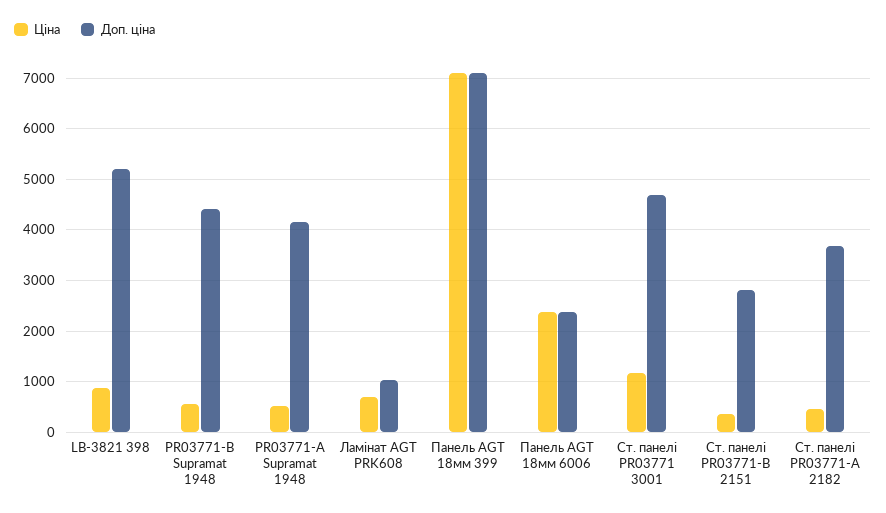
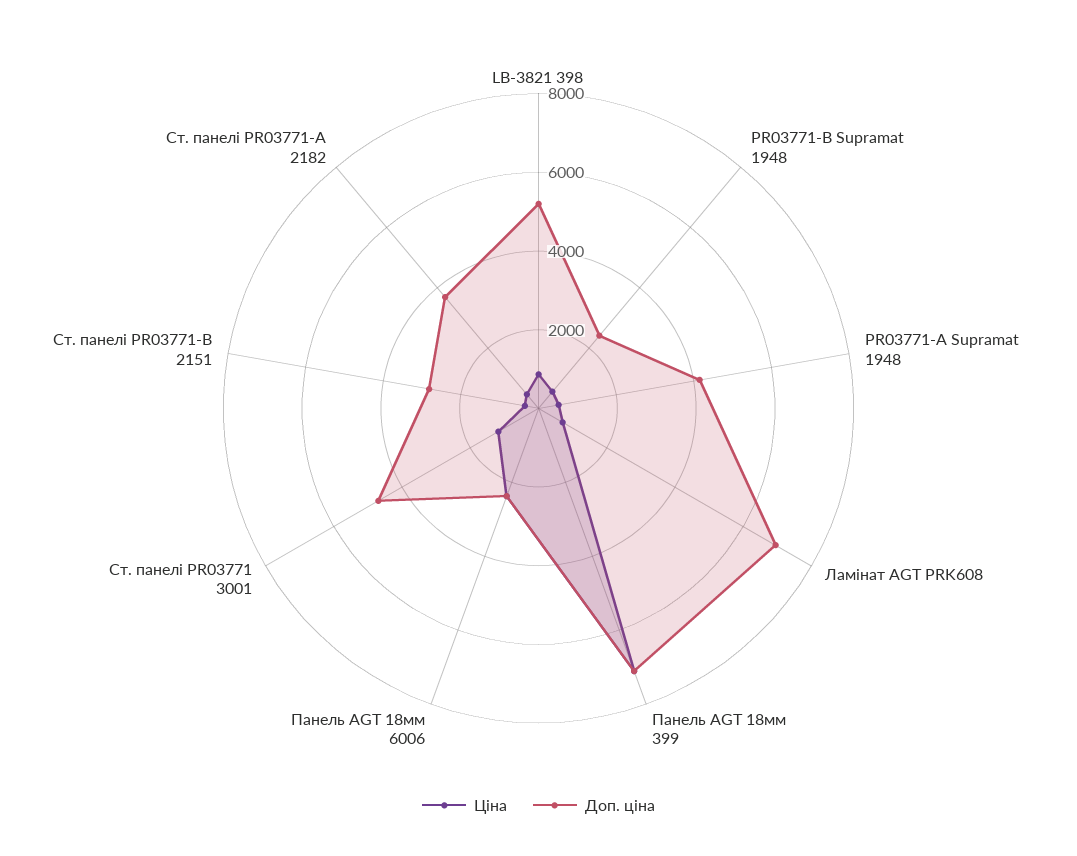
Доп. ціна, PR03771-B Supramat 1948: 4400 -> 2500
Доп. ціна, Ламінат AGT PRK608: 1000 -> 7000

